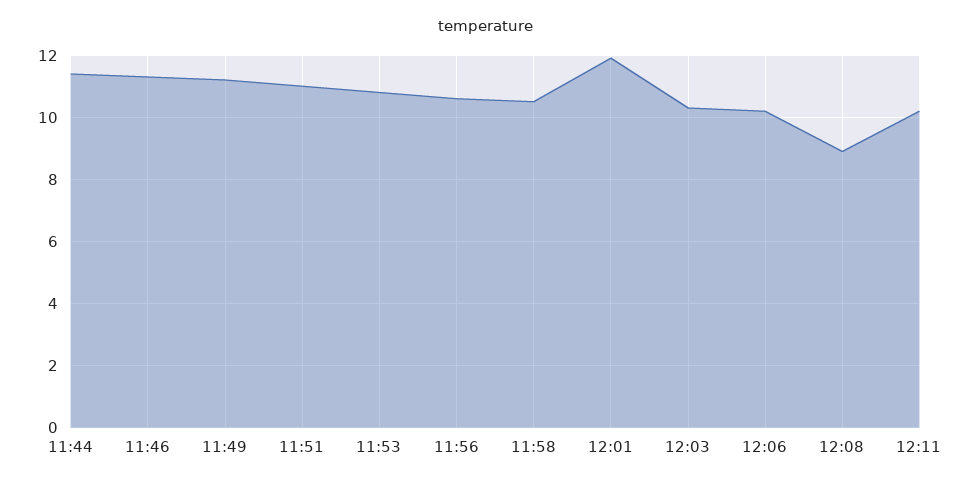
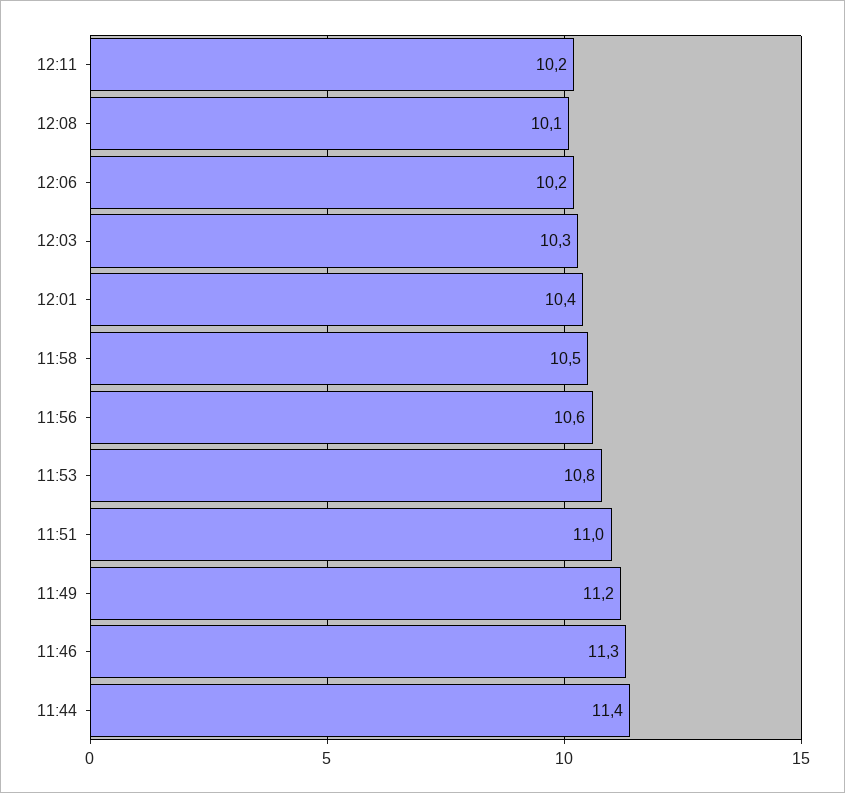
12:01: 12 -> 10.4
12:08: 9 -> 10.1

